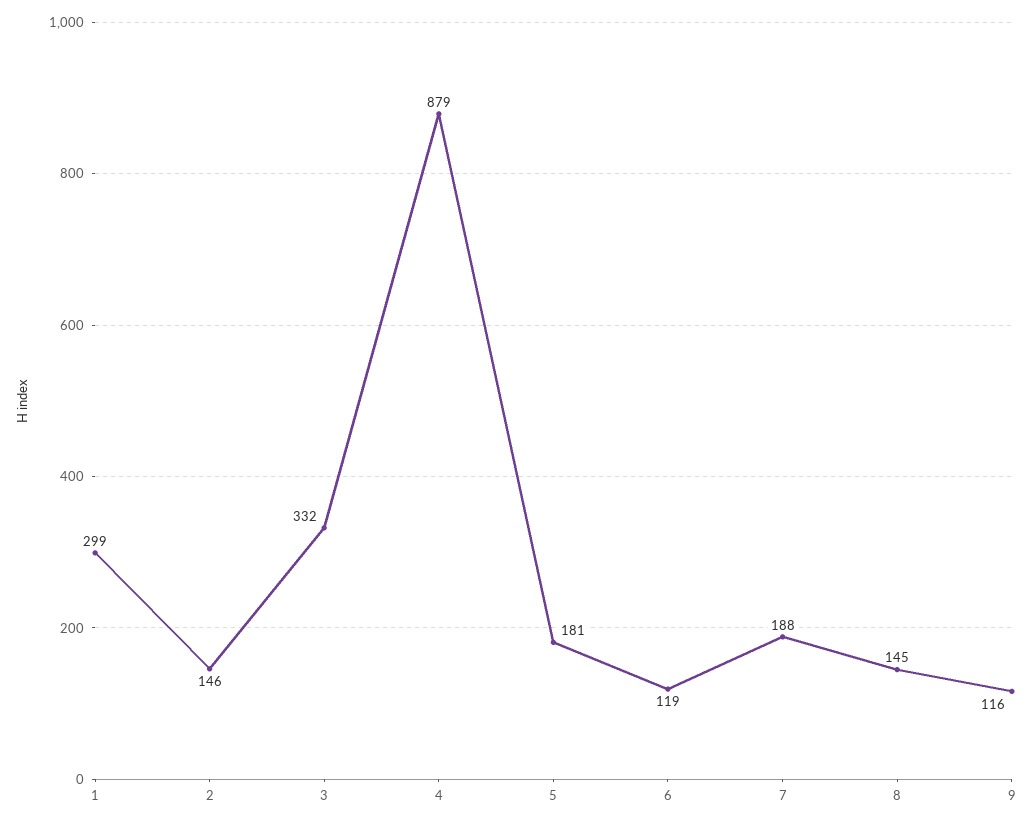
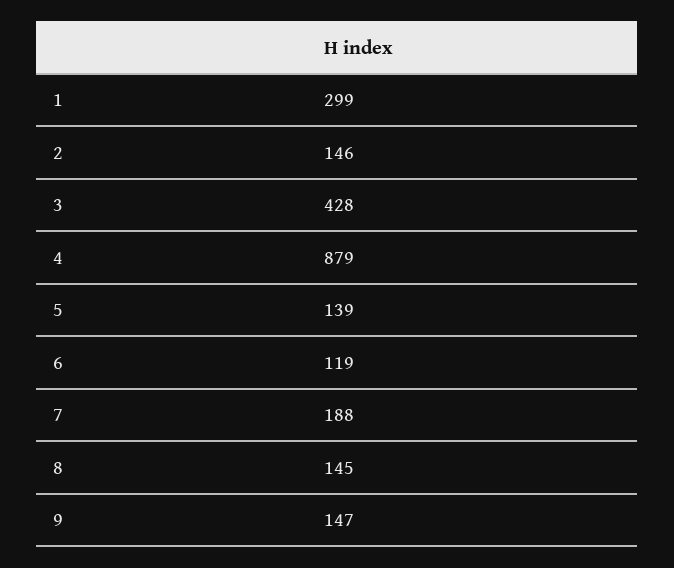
3: 332 -> 428
5: 181 -> 139
9: 116 -> 147

